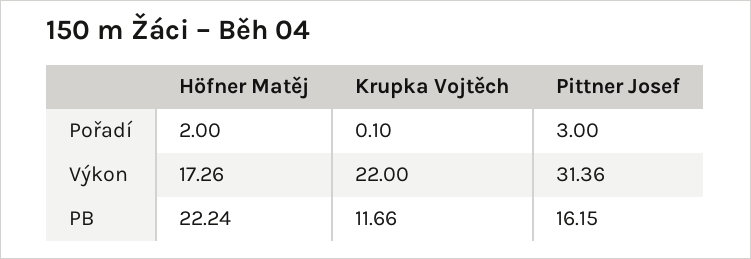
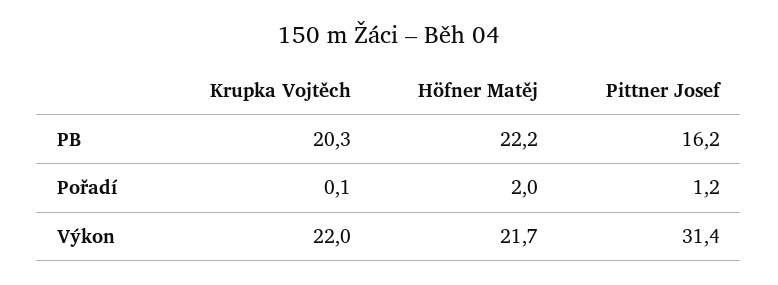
Pittner Josef, Pořadí: 3 -> 1.2
Höfner Matěj, Výkon: 17.26 -> 21.7
Krupka Vojtěch, PB: 11.66 -> 20.3

